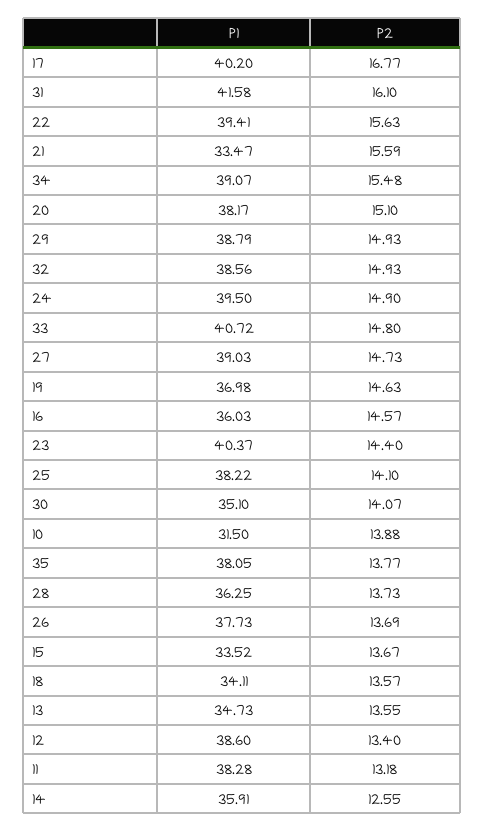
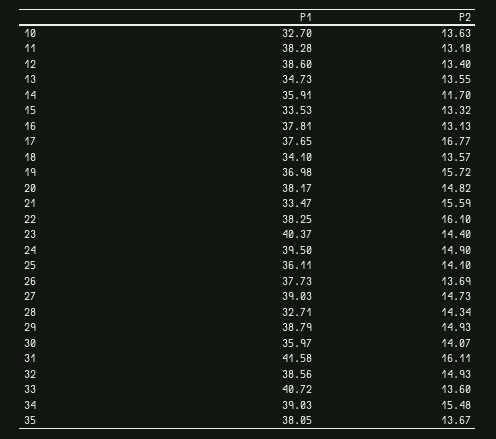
P1, 17: 40.2 -> 37.65
P2, 31: 16.1 -> 16.11
P1, 22: 39.41 -> 38.25
P2, 22: 15.63 -> 16.1
P1, 34: 39.07 -> 39.03
P2, 20: 15.1 -> 14.82
P2, 33: 14.8 -> 13.6
P2, 19: 14.63 -> 15.72
P1, 16: 36.03 -> 37.81
P2, 16: 14.57 -> 13.13
P1, 25: 38.22 -> 36.11
P1, 30: 35.1 -> 35.97
P1, 10: 31.5 -> 32.7
P2, 10: 13.88 -> 13.63
P2, 35: 13.77 -> 13.67
P1, 28: 36.25 -> 32.71
P2, 28: 13.73 -> 14.34
P1, 15: 33.52 -> 33.53
P2, 15: 13.67 -> 13.32
P1, 18: 34.11 -> 34.1
P2, 14: 12.55 -> 11.7

